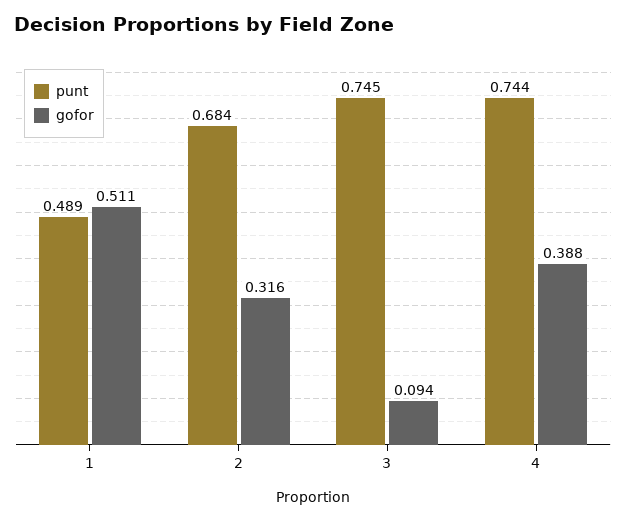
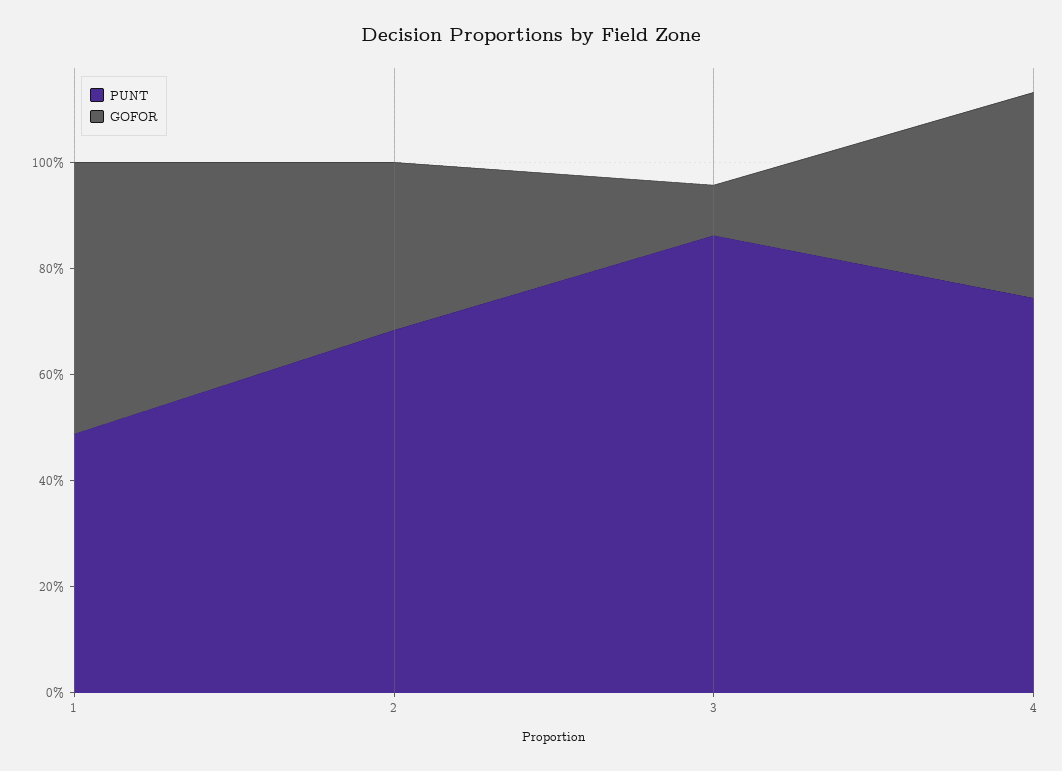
punt, 3: 0.745 -> 0.85

